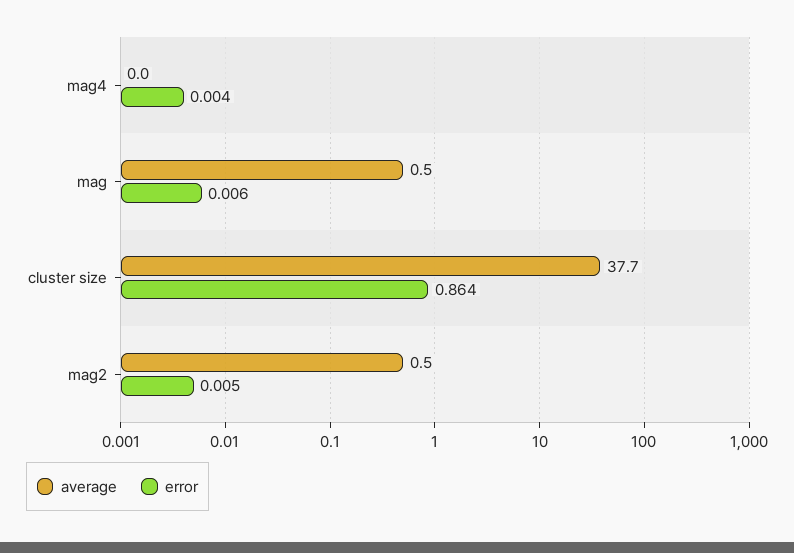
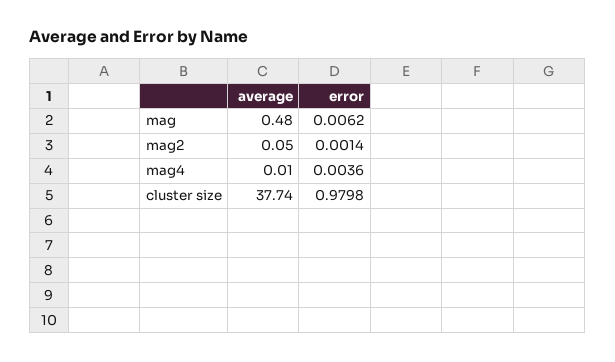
error, cluster size: 0.864 -> 0.9798
average, mag2: 0.5 -> 0.05
error, mag2: 0.005 -> 0.0014

